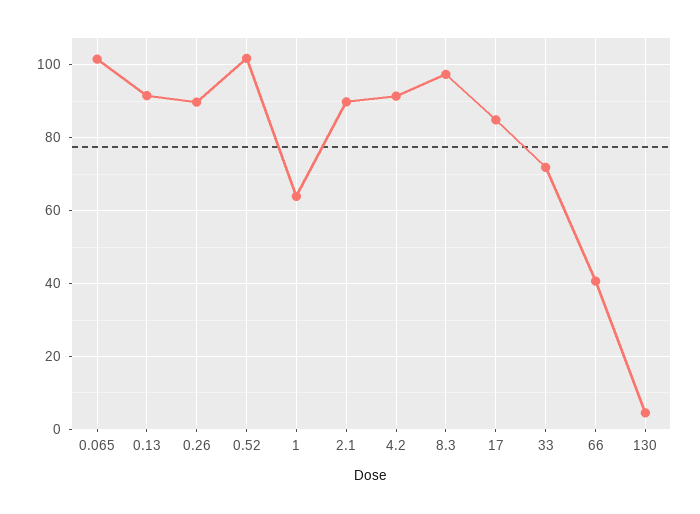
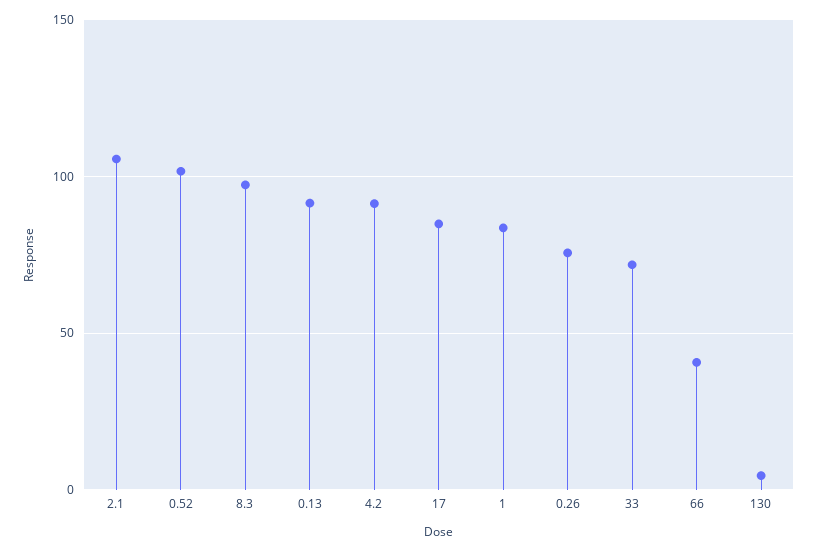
0.065: 102 -> none
0.26: 90 -> 75
1: 64 -> 85
2.1: 90 -> 105

